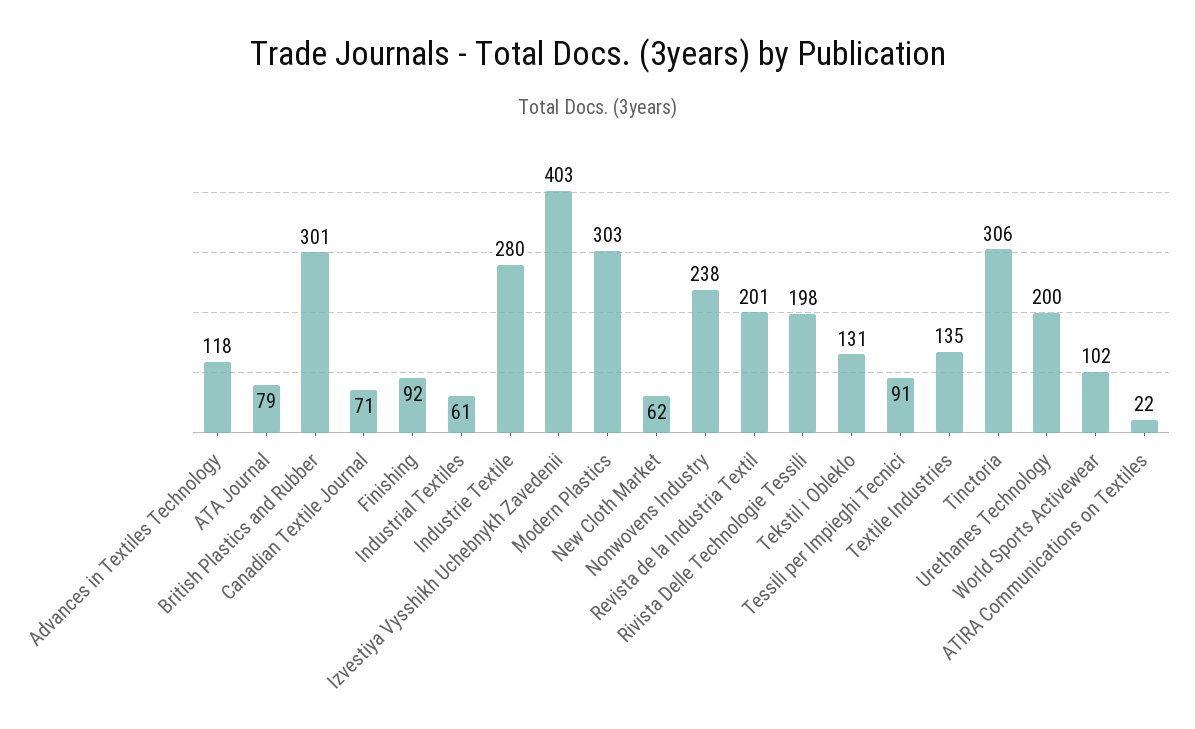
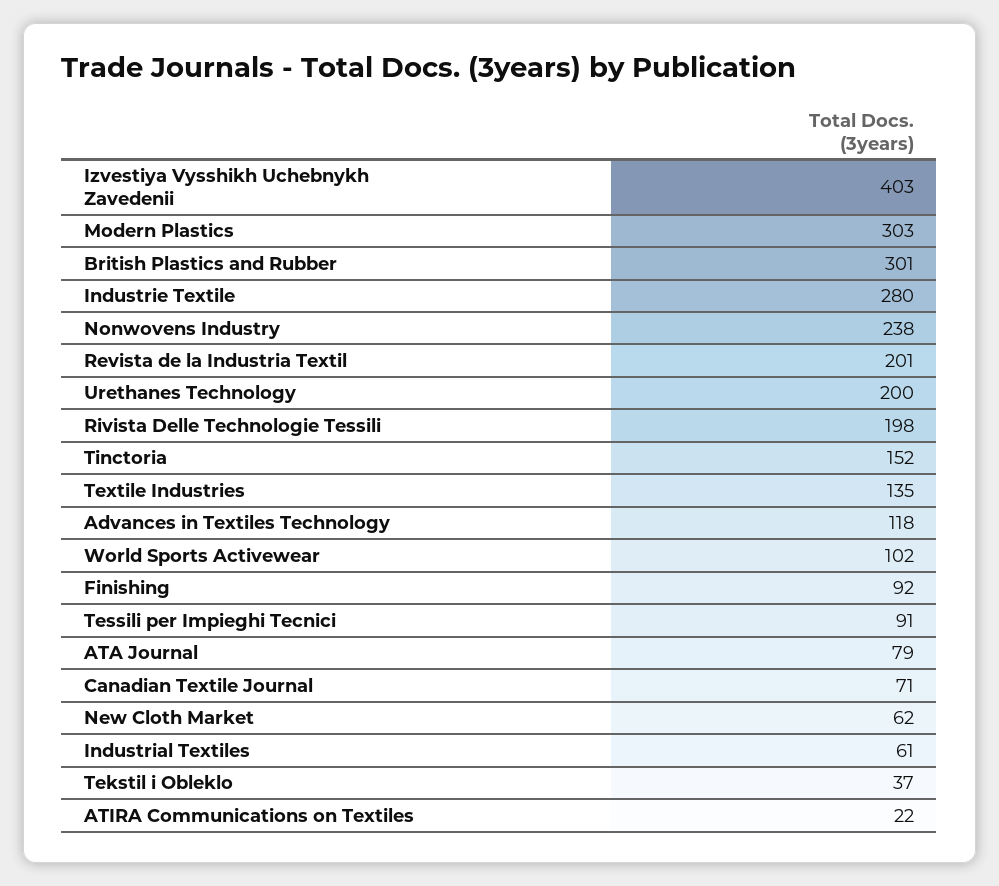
Tekstil i Obleklo: 131 -> 37
Tinctoria: 306 -> 152

